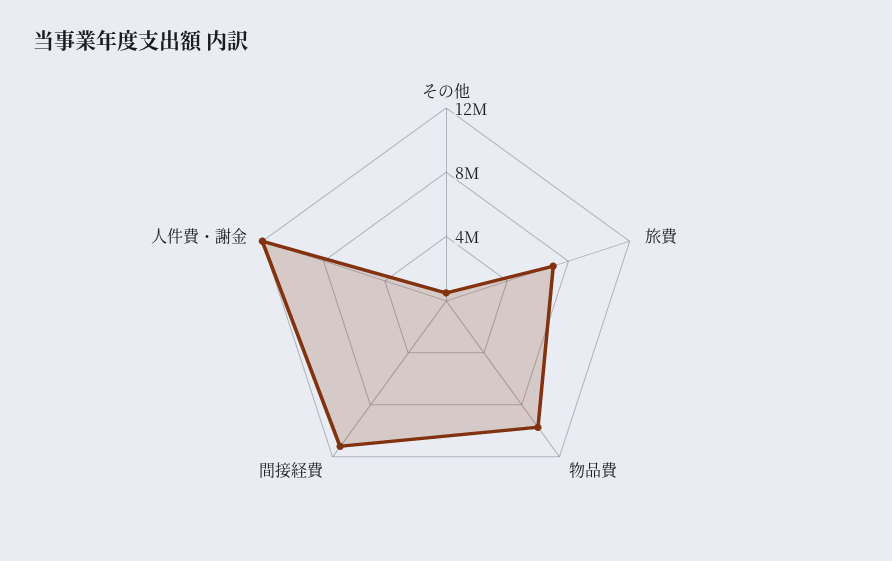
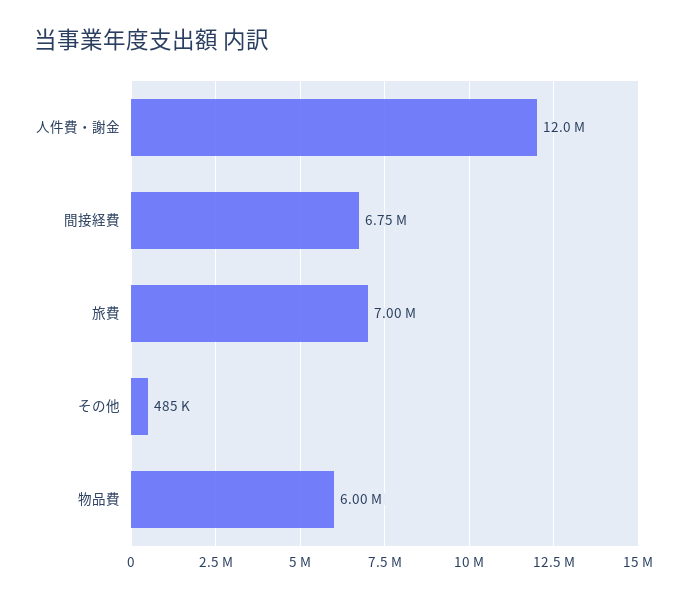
物品費: 10000000 -> 6000000
間接経費: 11000000 -> 6750000

